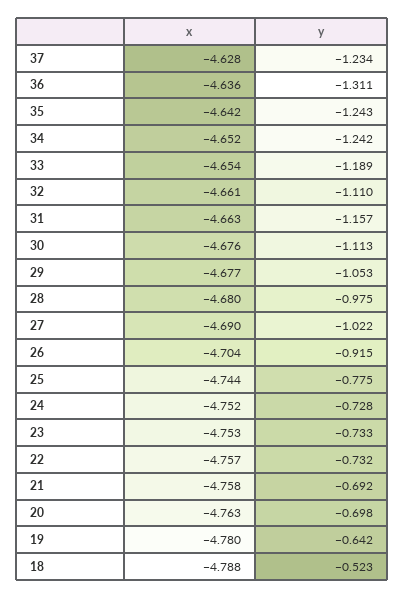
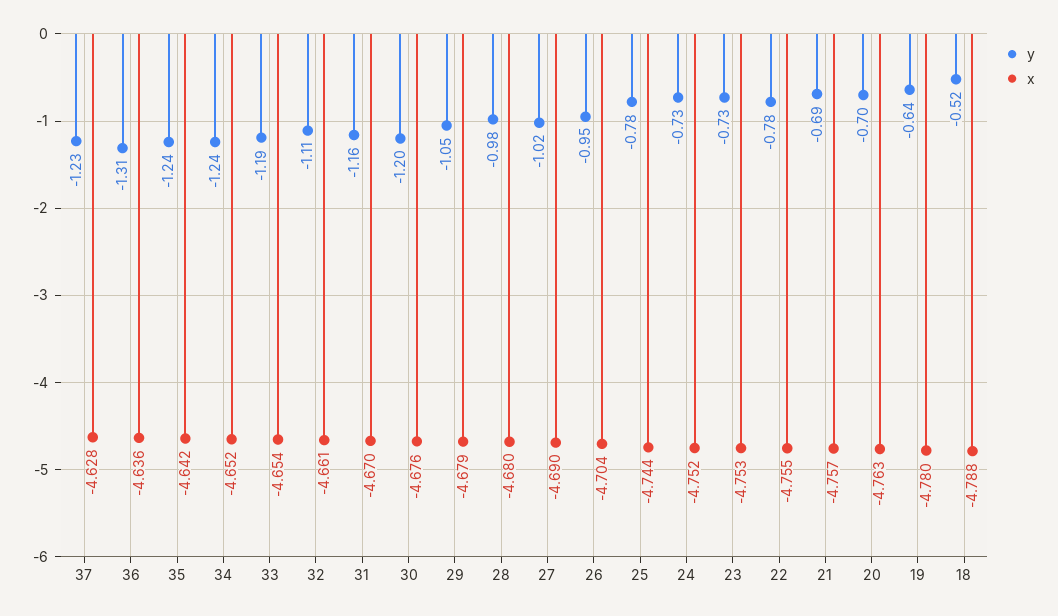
x, 31: -4.663 -> -4.67
y, 30: -1.113 -> -1.2
x, 29: -4.677 -> -4.679
y, 26: -0.915 -> -0.95
x, 22: -4.757 -> -4.755
y, 22: -0.732 -> -0.78
x, 21: -4.758 -> -4.757

